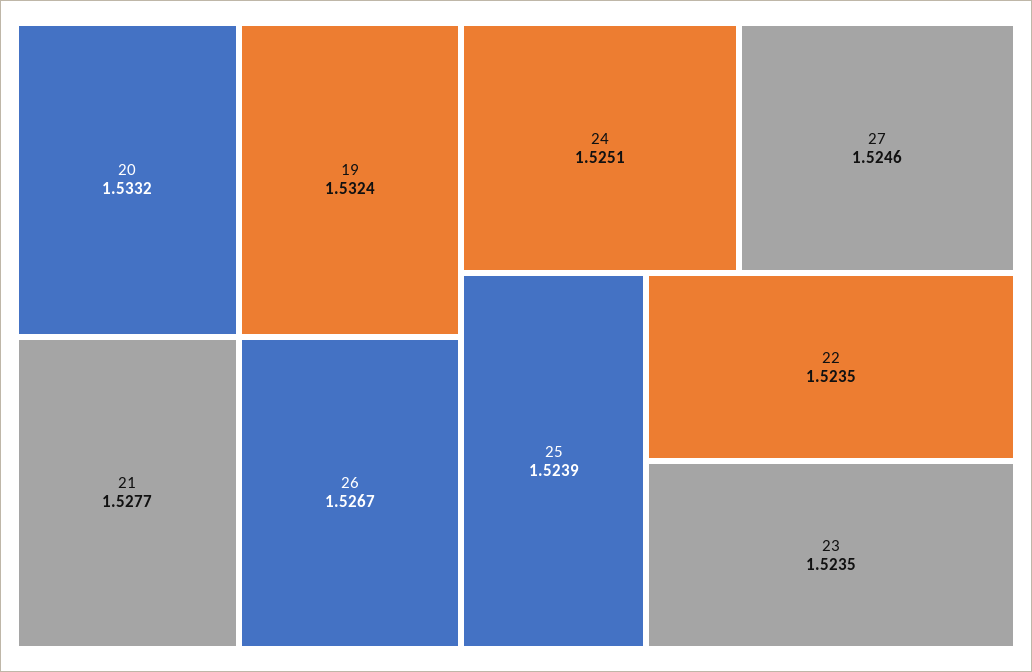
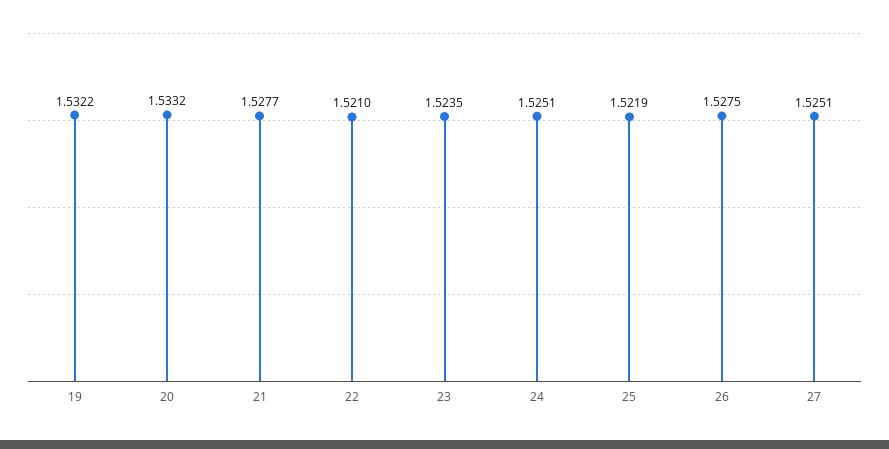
19: 1.5324 -> 1.5322
26: 1.5267 -> 1.5275
27: 1.5246 -> 1.5251
25: 1.5239 -> 1.5219
22: 1.5235 -> 1.521

